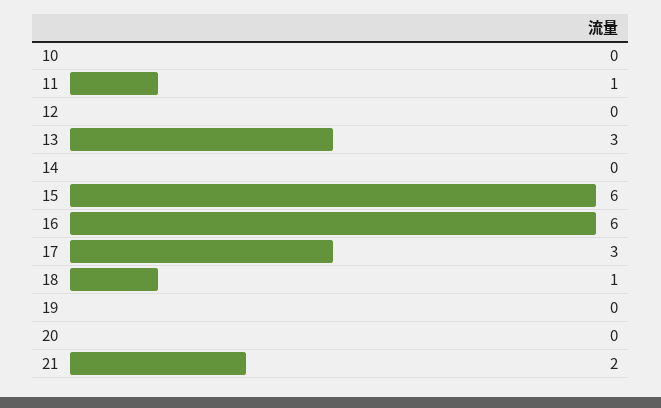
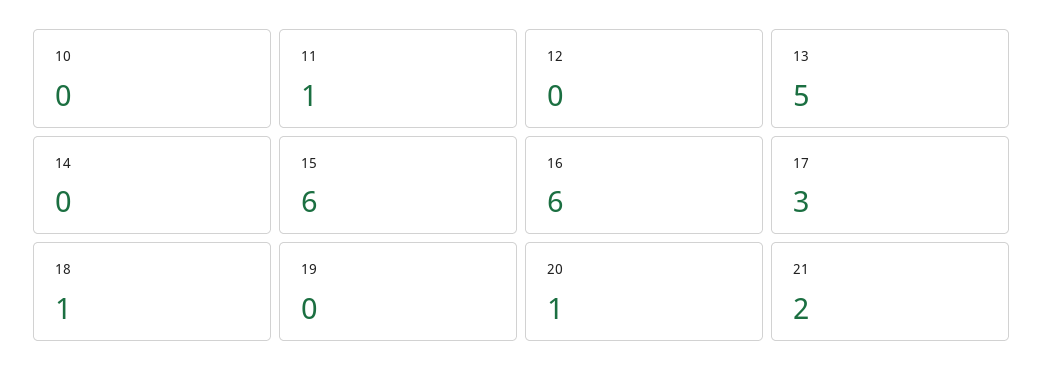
13: 3 -> 5
20: 0 -> 1

